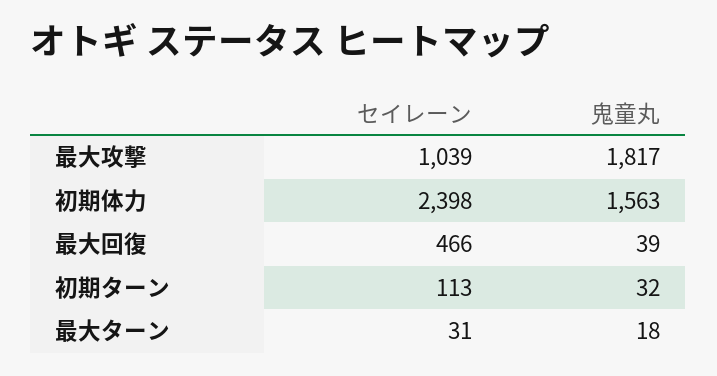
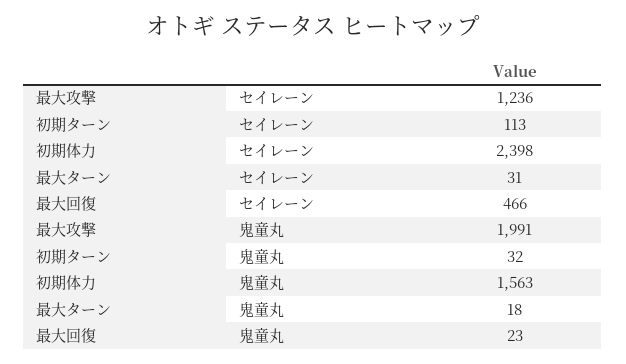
セイレーン, 最大攻撃: 1039 -> 1236
鬼童丸, 最大攻撃: 1817 -> 1991
鬼童丸, 最大回復: 39 -> 23

